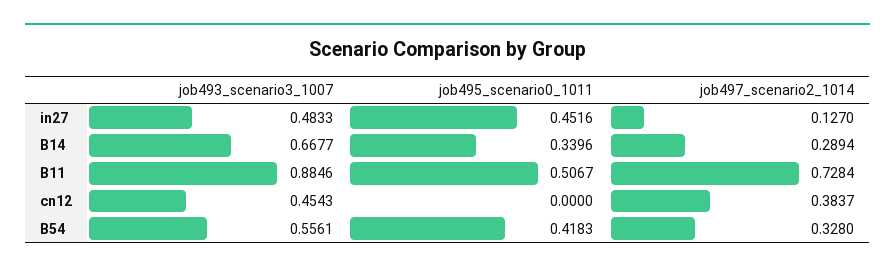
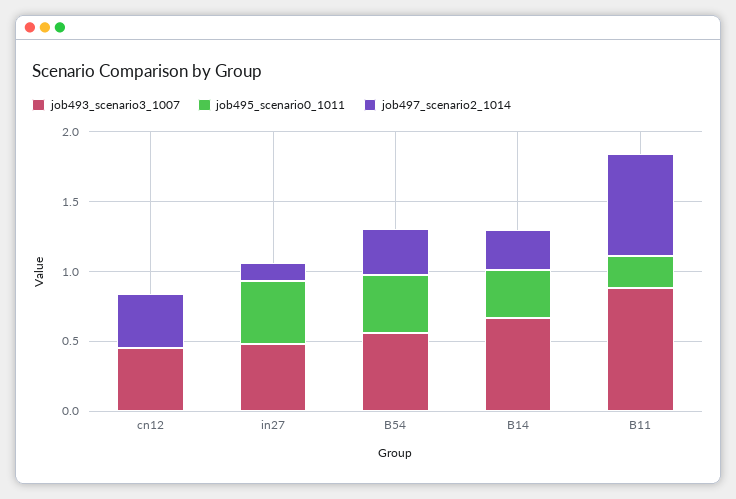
job495_scenario0_1011, B11: 0.5067 -> 0.2

